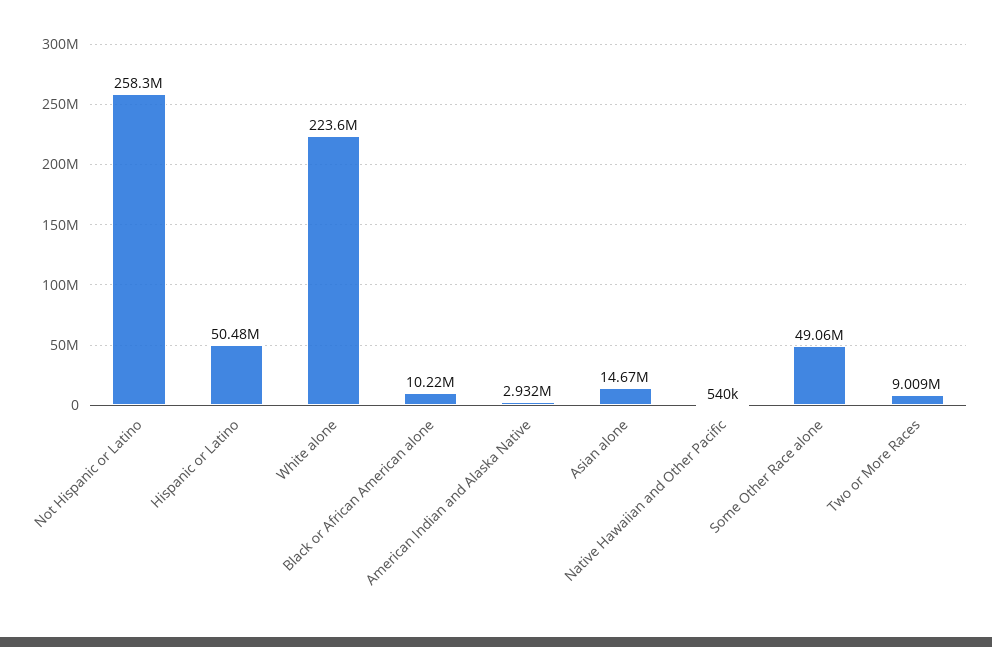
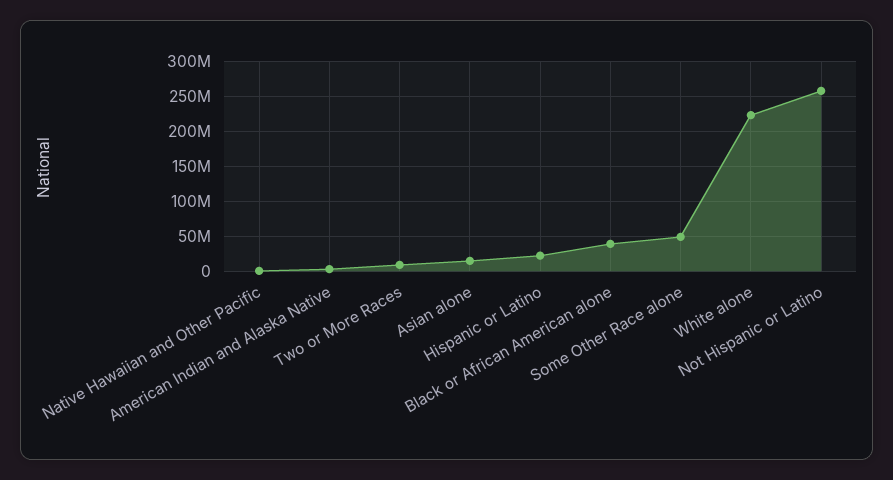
Hispanic or Latino: 50480000 -> 20000000
Black or African American alone: 10220000 -> 40000000

